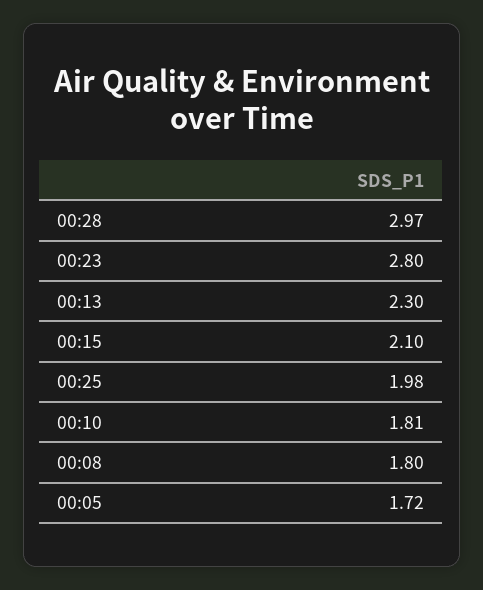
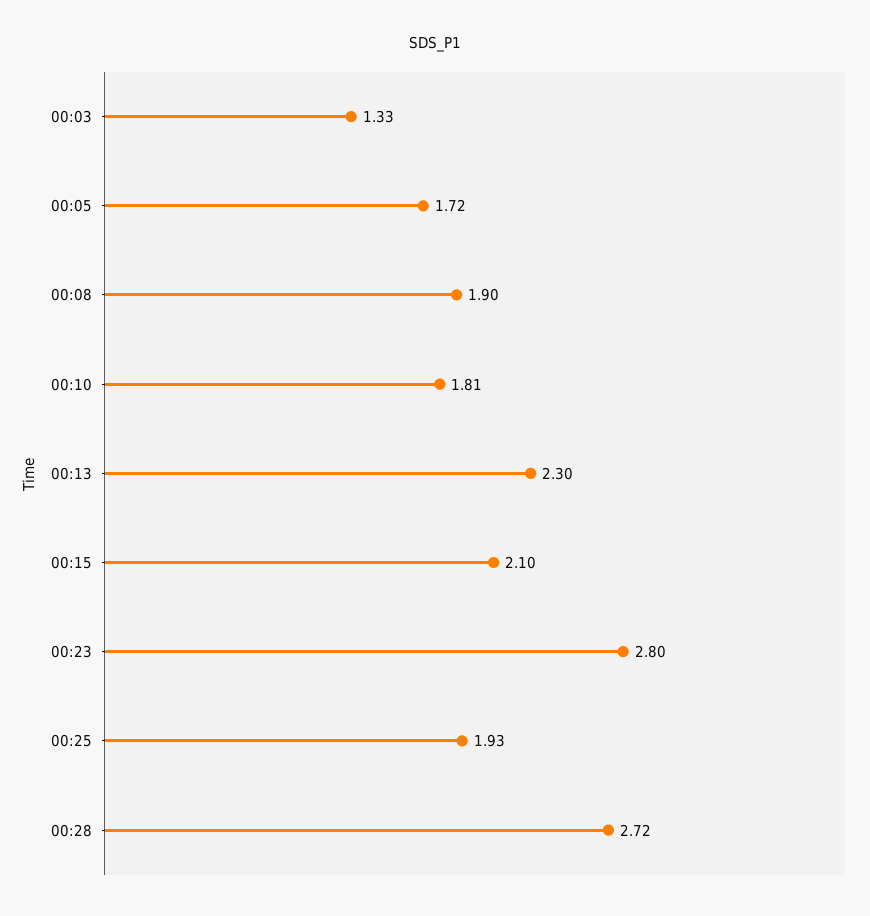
00:28: 2.97 -> 2.72
00:25: 1.98 -> 1.93
00:08: 1.8 -> 1.9
00:03: none -> 1.33

